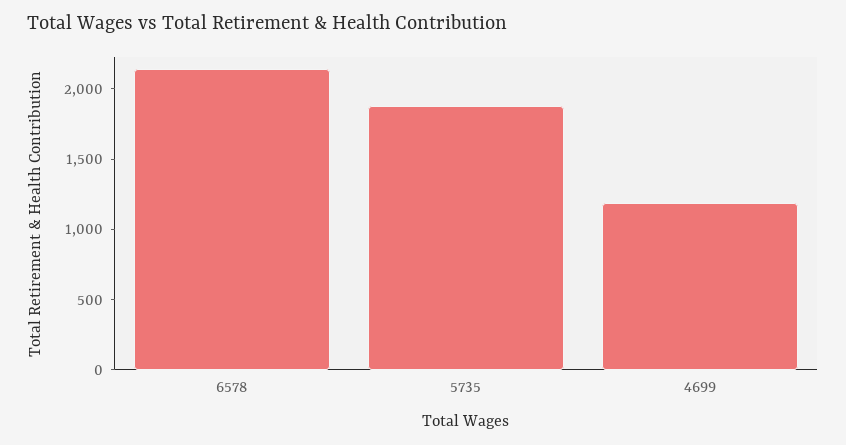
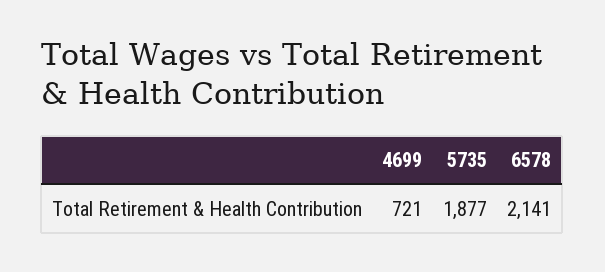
4699: 1200 -> 721

